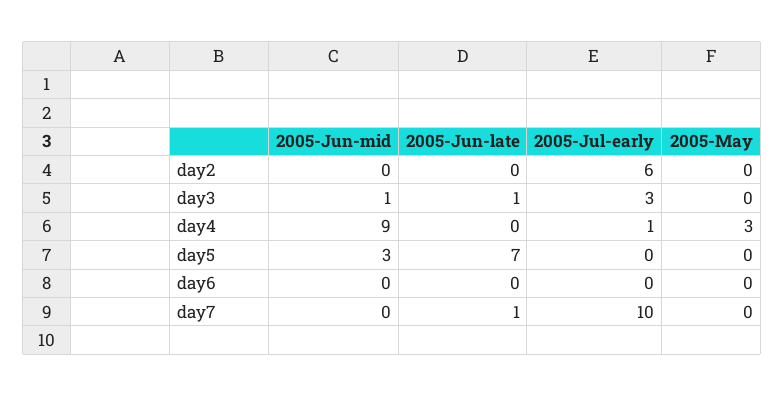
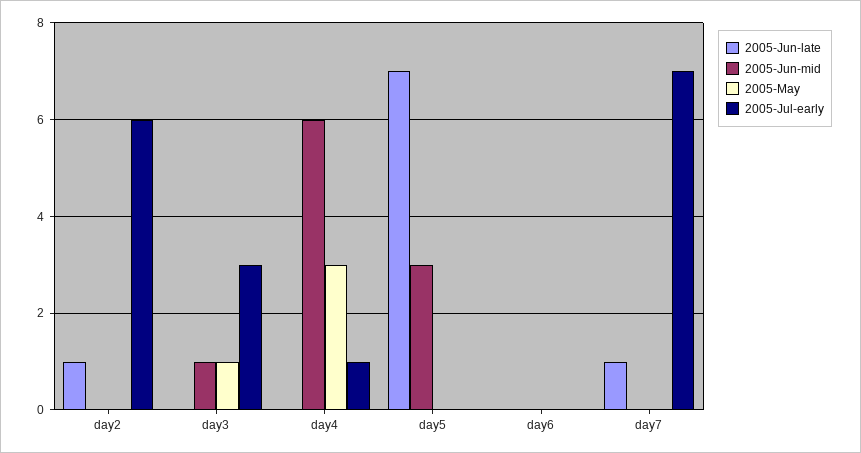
2005-Jun-late, day2: 0 -> 1
2005-Jun-late, day3: 1 -> 0
2005-May, day3: 0 -> 1
2005-Jun-mid, day4: 9 -> 6
2005-Jul-early, day7: 10 -> 7

